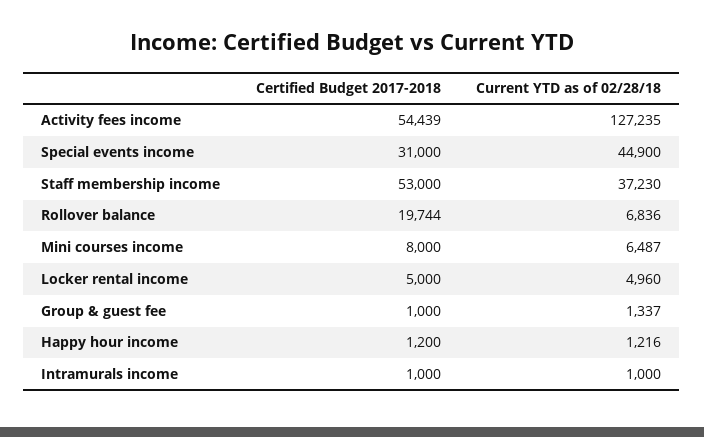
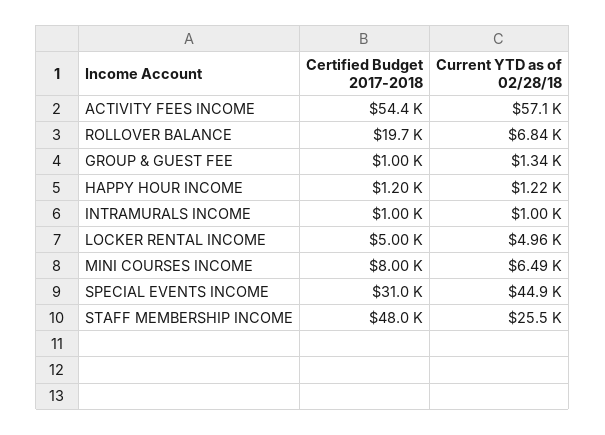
Current YTD as of 02/28/18, Activity fees income: 127235 -> 57100
Certified Budget 2017-2018, Staff membership income: 53000 -> 48000
Current YTD as of 02/28/18, Staff membership income: 37230 -> 25500

